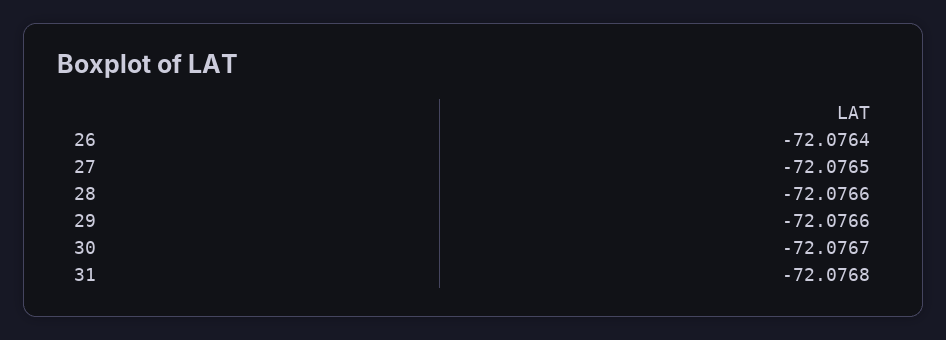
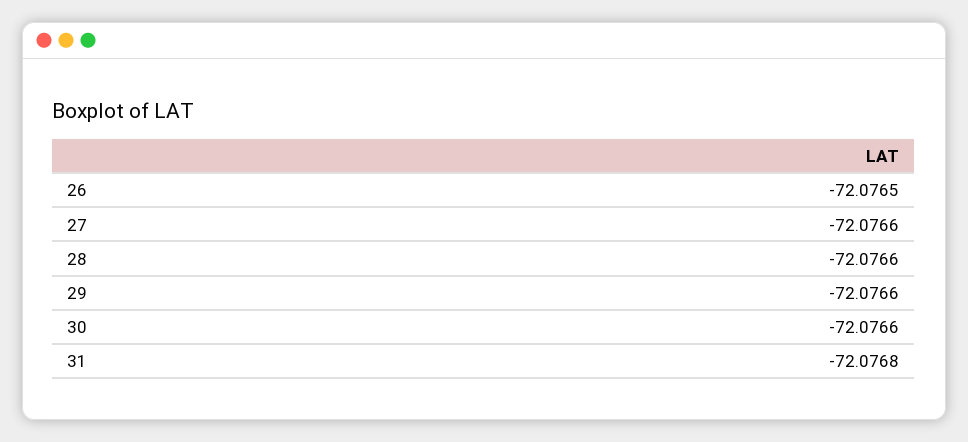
26: -72.0764 -> -72.0765
27: -72.0765 -> -72.0766
30: -72.0767 -> -72.0766

